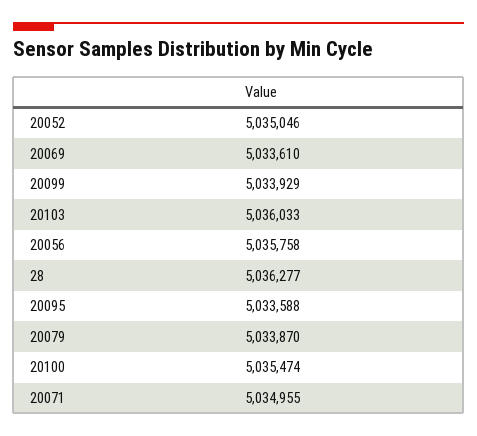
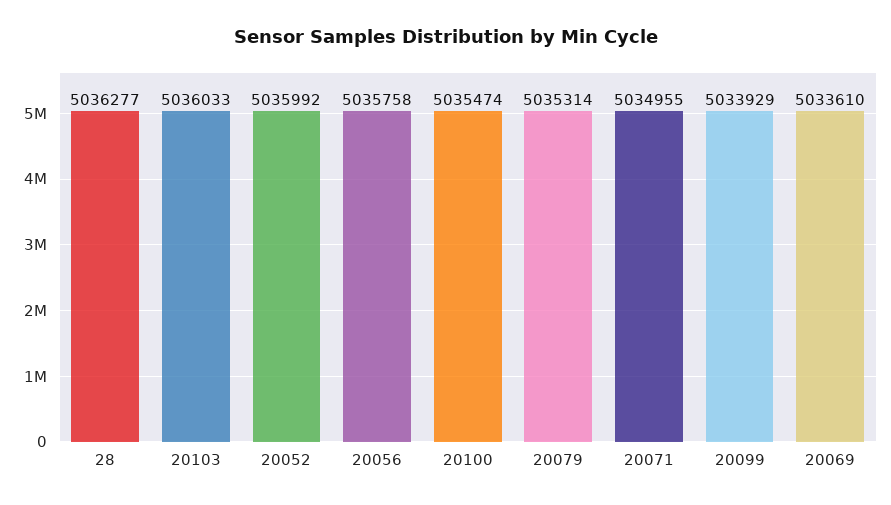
20052: 5035046 -> 5035992
20095: 5033588 -> none
20079: 5033870 -> 5035314

